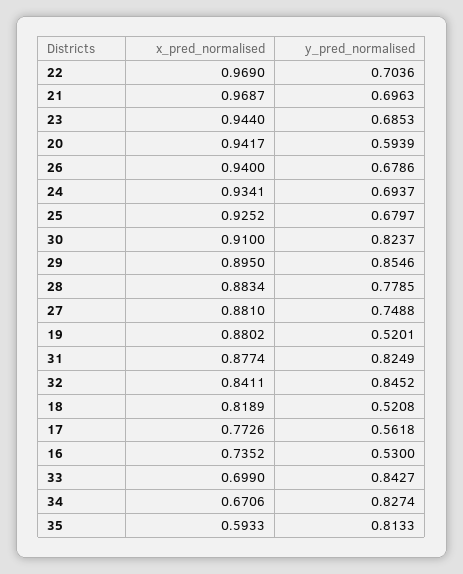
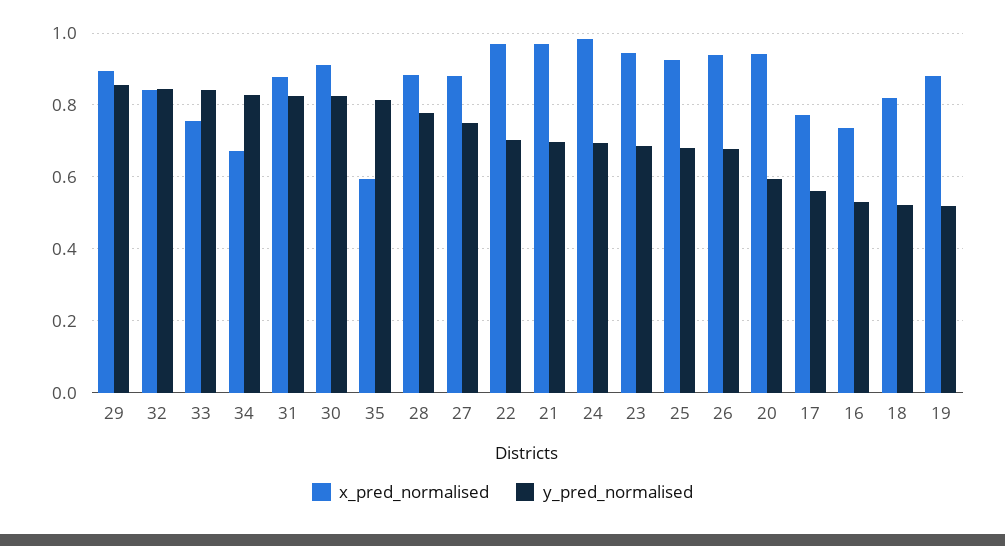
x_pred_normalised, 24: 0.9341 -> 0.98
x_pred_normalised, 33: 0.699 -> 0.76

